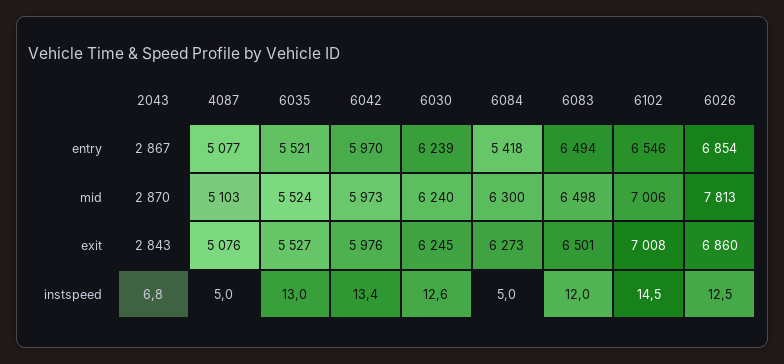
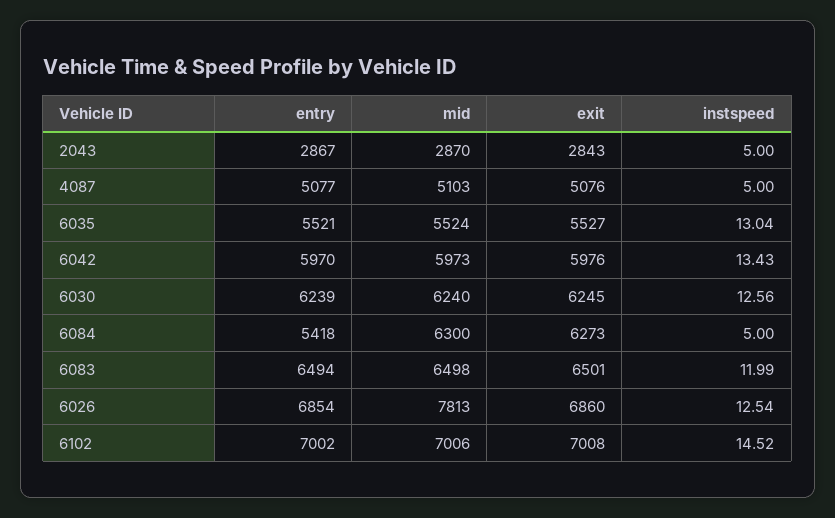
6102, entry: 6546 -> 7002
2043, instspeed: 6.8 -> 5

